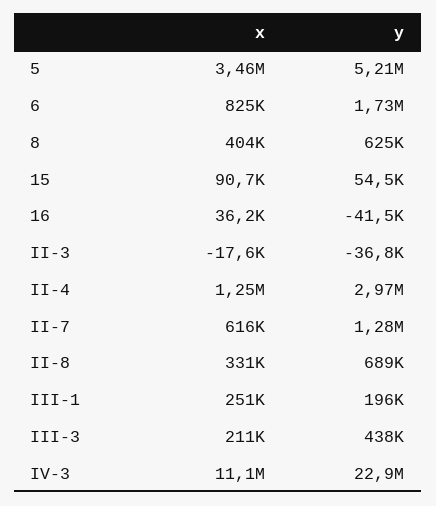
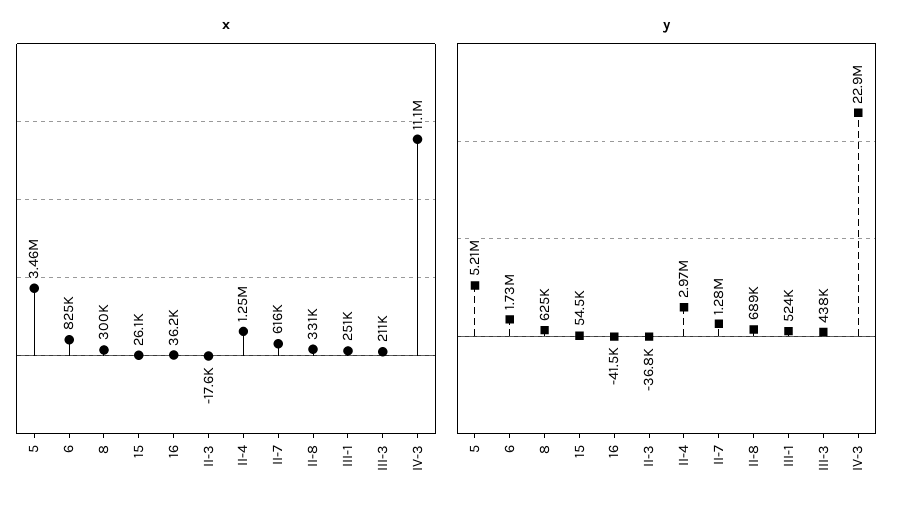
x, 8: 404000 -> 300000
x, 15: 90700 -> 26100
y, III-1: 196000 -> 524000

